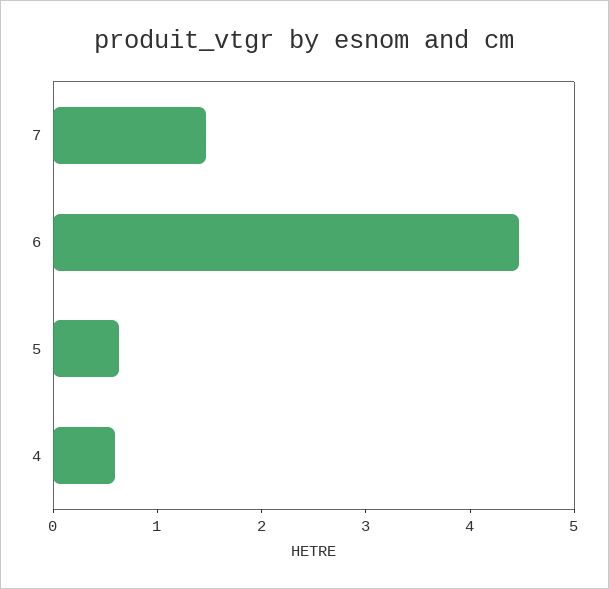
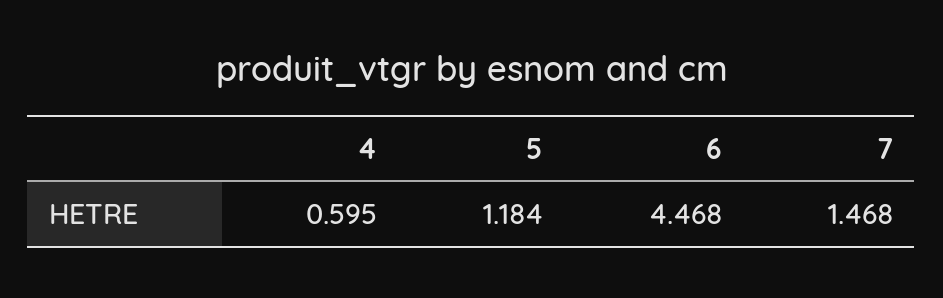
5: 0.6 -> 1.184

